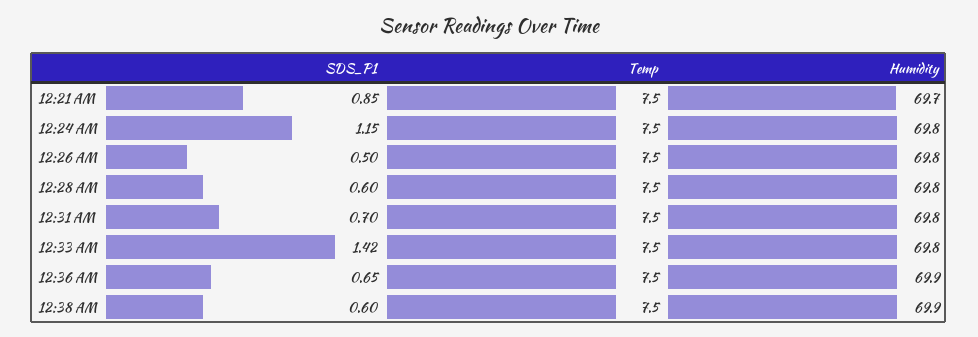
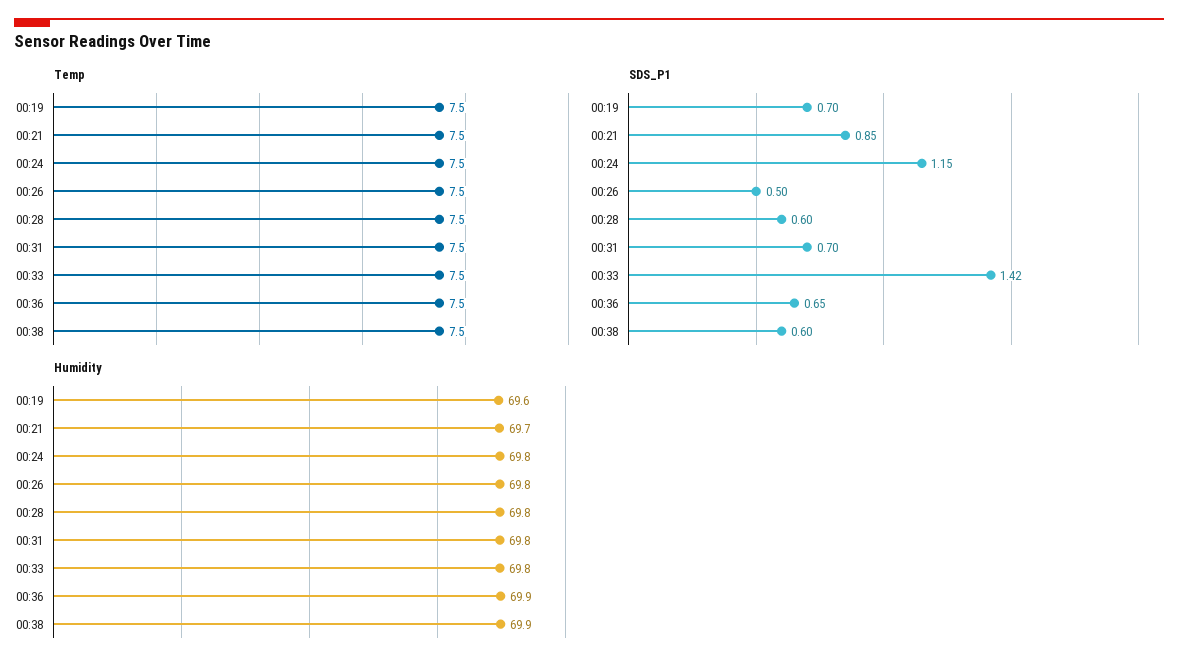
Temp, 00:19: none -> 7.5
SDS_P1, 00:19: none -> 0.7
Humidity, 00:19: none -> 69.6

